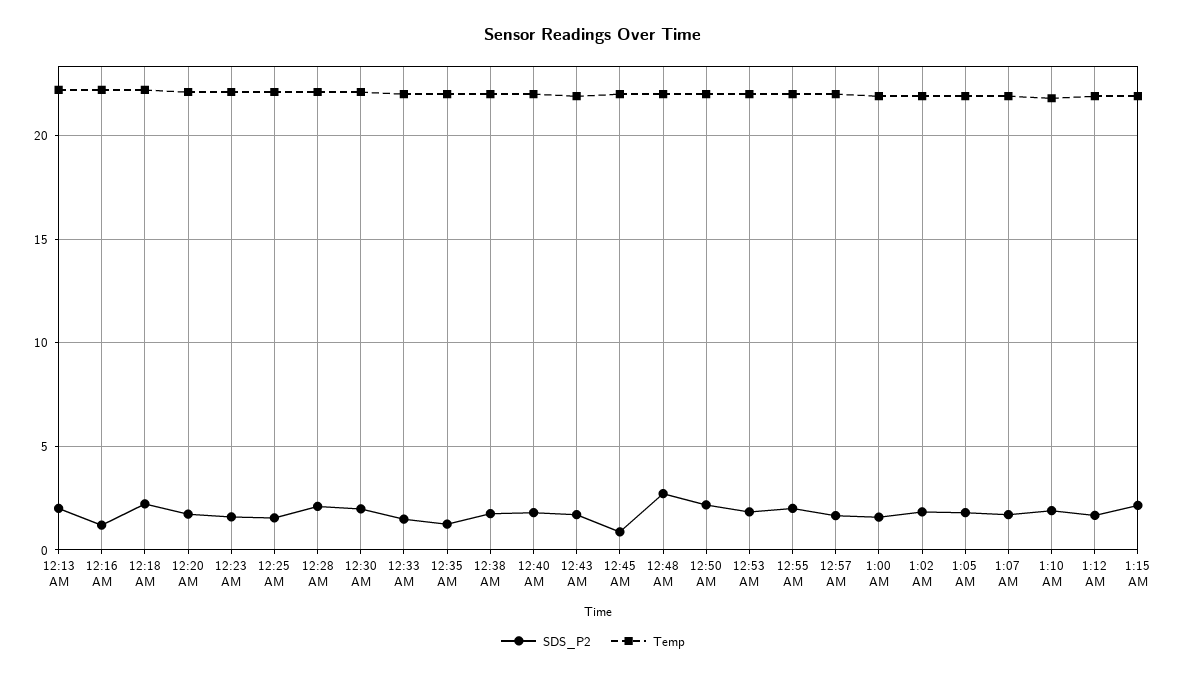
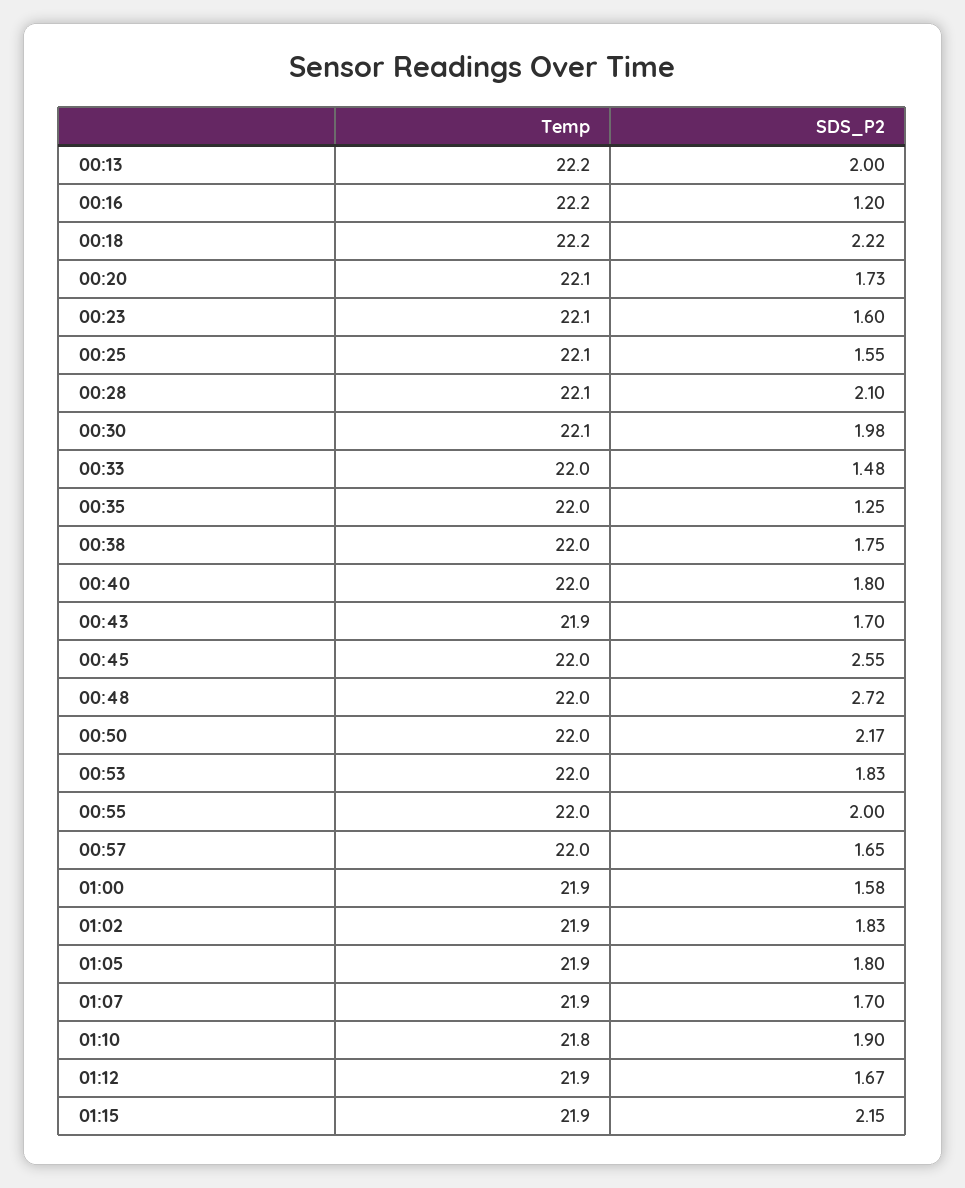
SDS_P2, 12:45 AM: 1 -> 2.55

